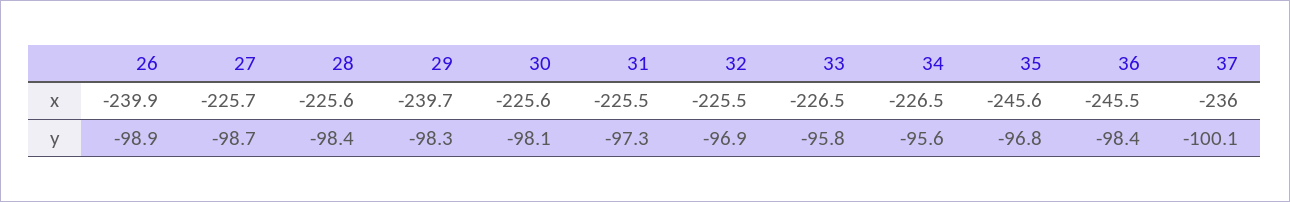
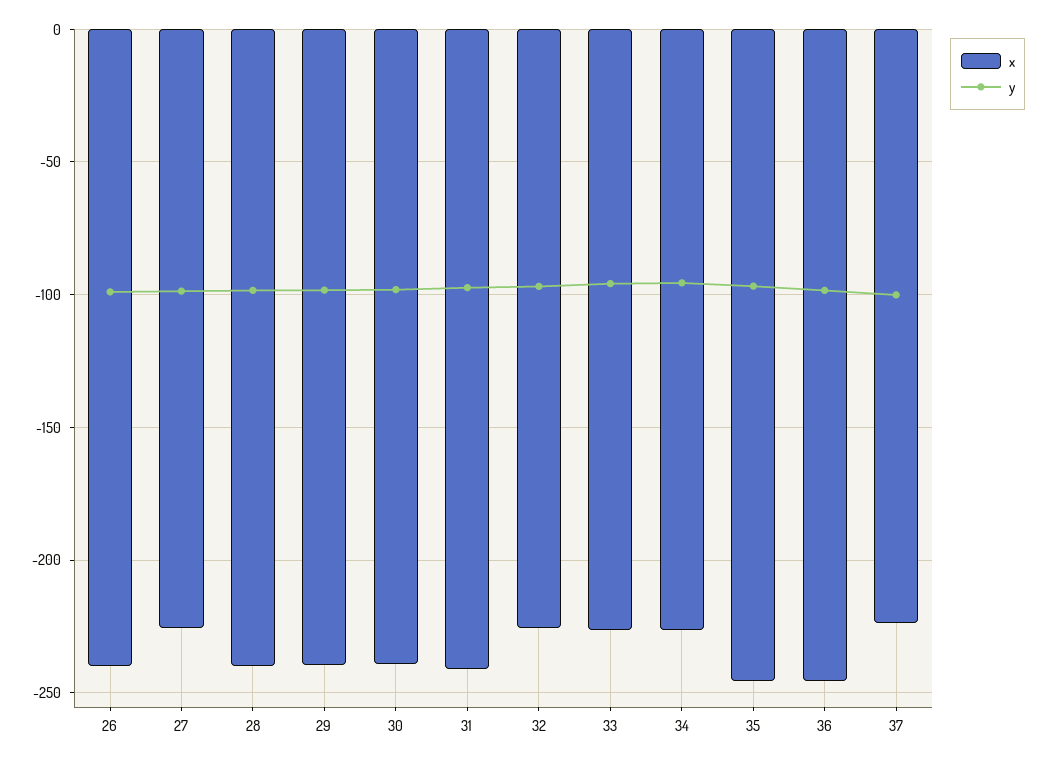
x, 28: -225.6 -> -240
x, 30: -225.6 -> -240
x, 31: -225.5 -> -240
x, 37: -236 -> -225

